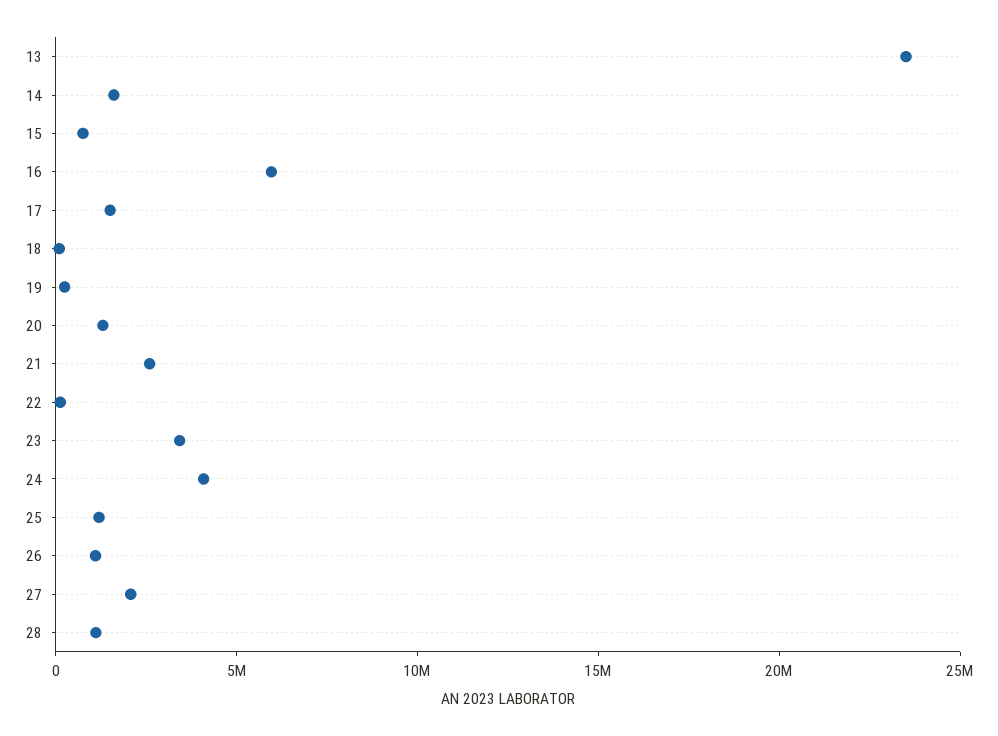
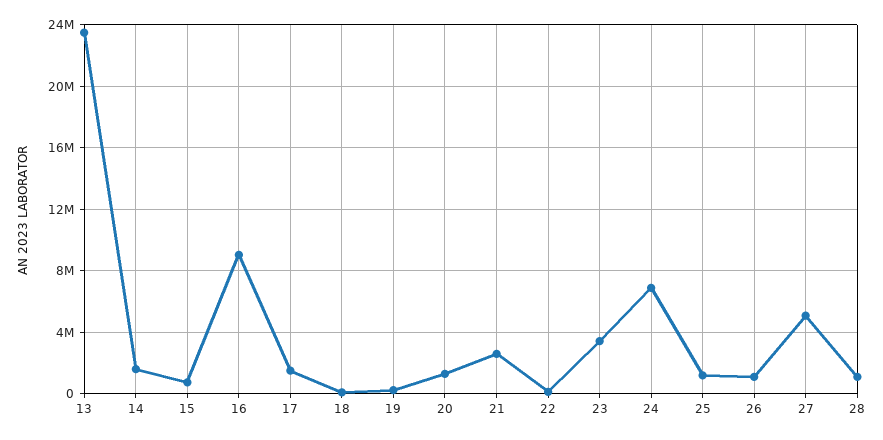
16: 6000000 -> 9000000
24: 4000000 -> 7000000
27: 2000000 -> 5000000

